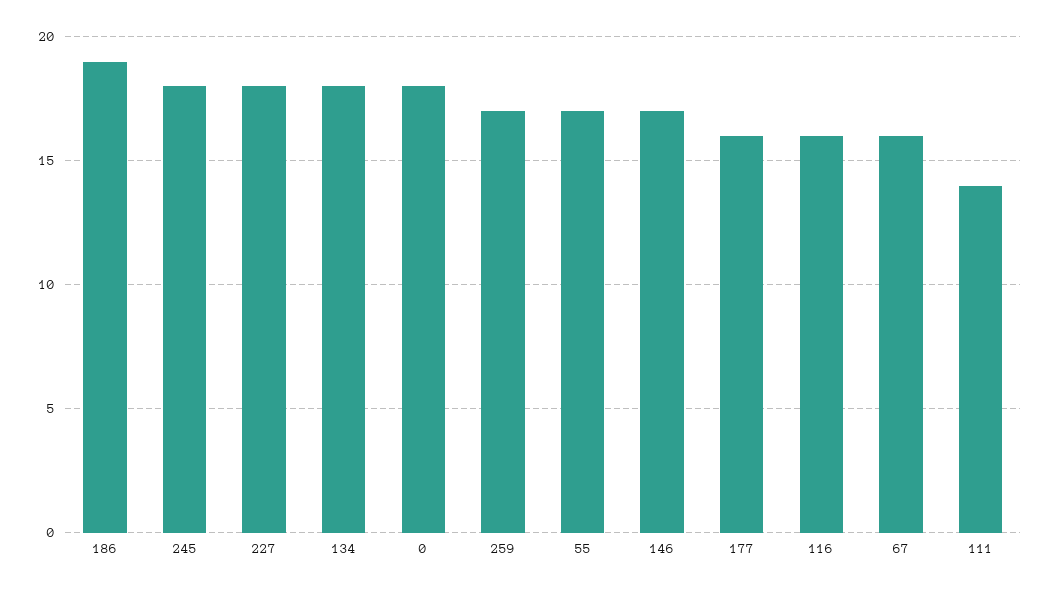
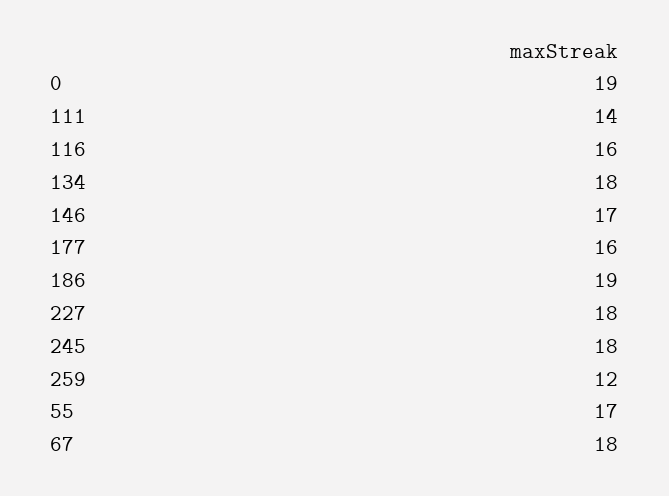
0: 18 -> 19
259: 17 -> 12
67: 16 -> 18

